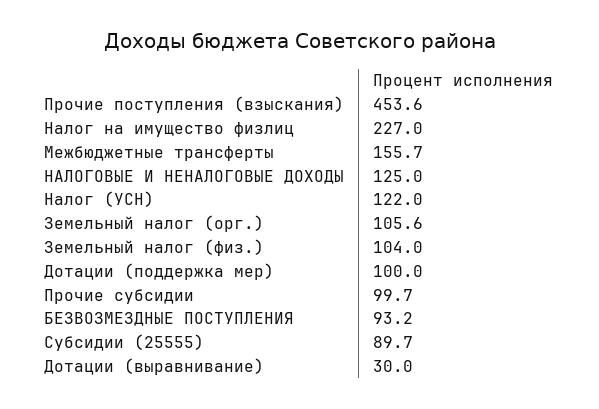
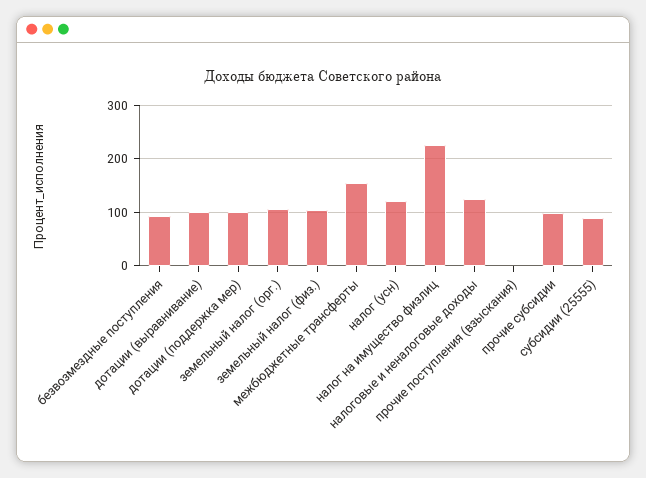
Прочие поступления (взыскания): 453.6 -> 0
Дотации (выравнивание): 30 -> 100

